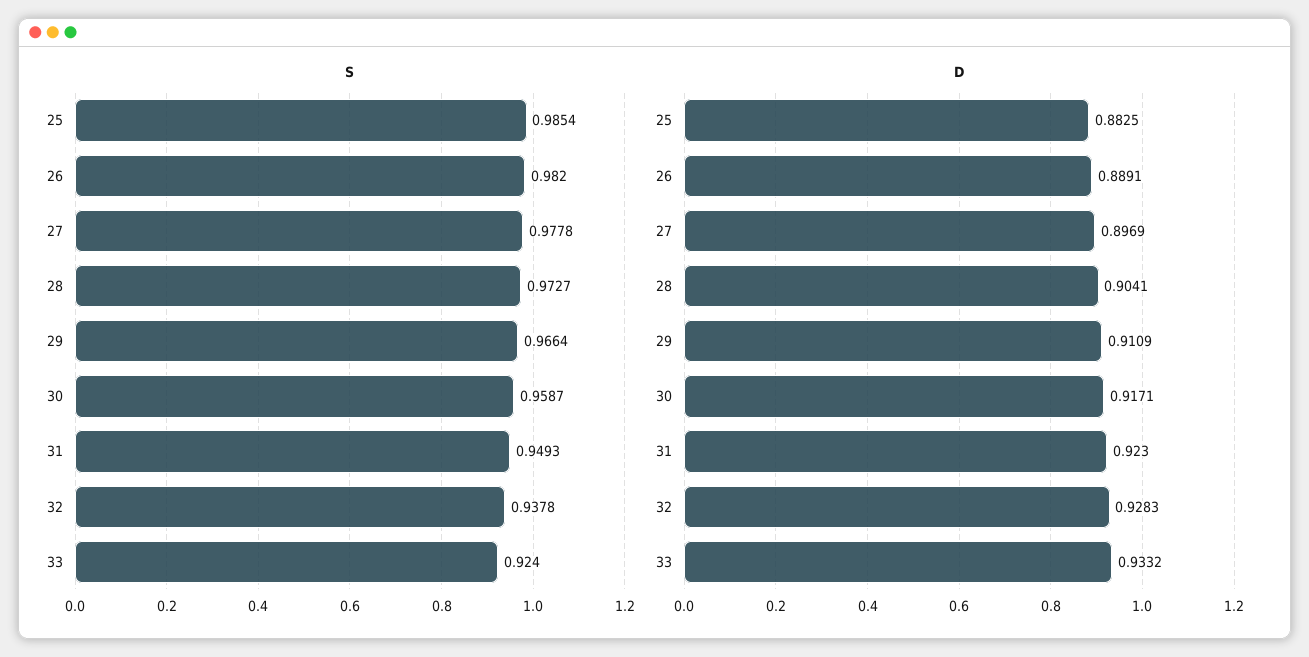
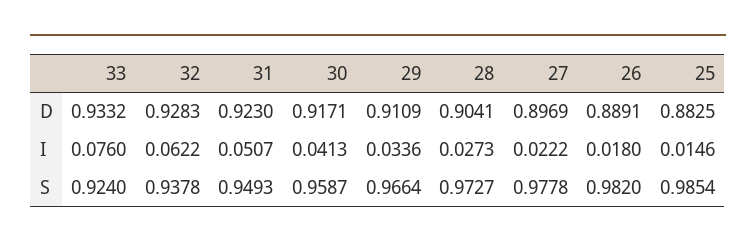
I, 33: none -> 0.076
I, 32: none -> 0.0622
I, 31: none -> 0.0507
I, 30: none -> 0.0413
I, 29: none -> 0.0336
I, 28: none -> 0.0273
I, 27: none -> 0.0222
I, 26: none -> 0.018
I, 25: none -> 0.0146

